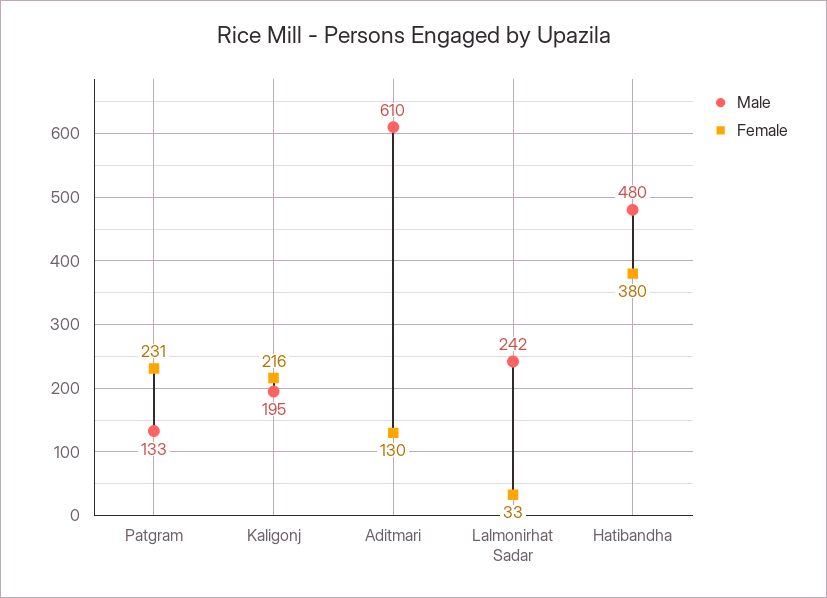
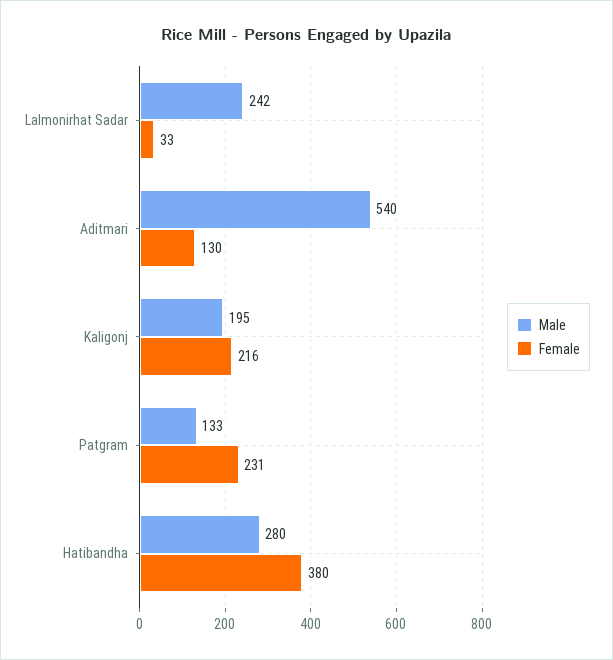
Male, Aditmari: 610 -> 540
Male, Hatibandha: 480 -> 280

